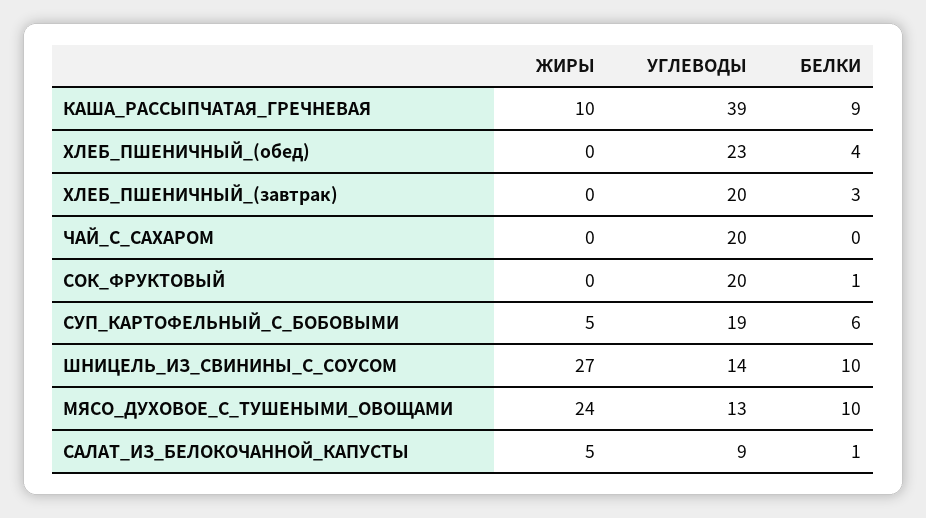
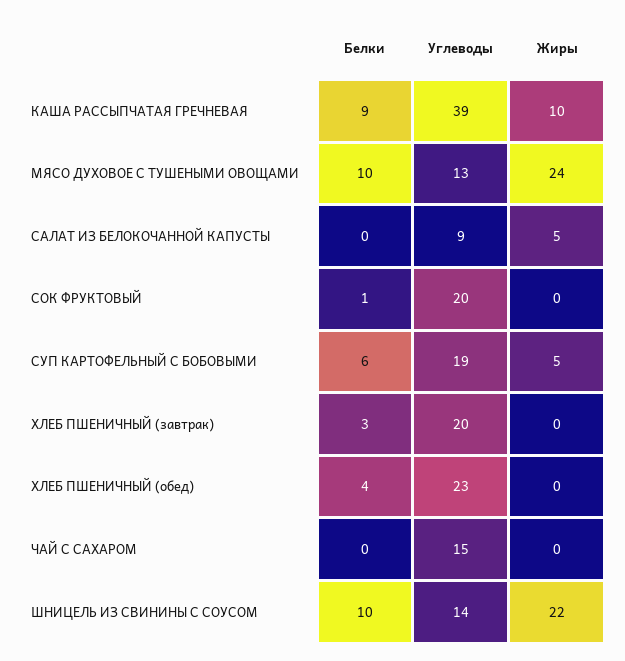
УГЛЕВОДЫ, ЧАЙ_С_САХАРОМ: 20 -> 15
ЖИРЫ, ШНИЦЕЛЬ_ИЗ_СВИНИНЫ_С_СОУСОМ: 27 -> 22
БЕЛКИ, САЛАТ_ИЗ_БЕЛОКОЧАННОЙ_КАПУСТЫ: 1 -> 0

